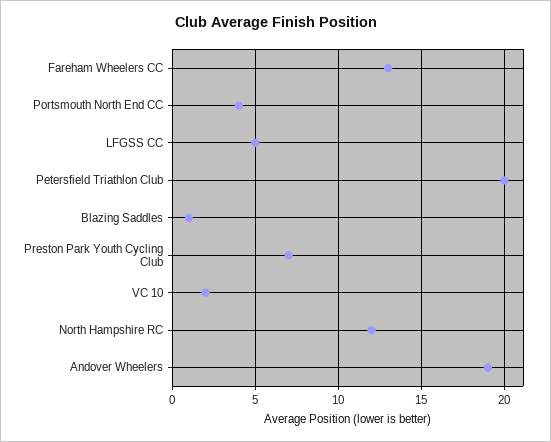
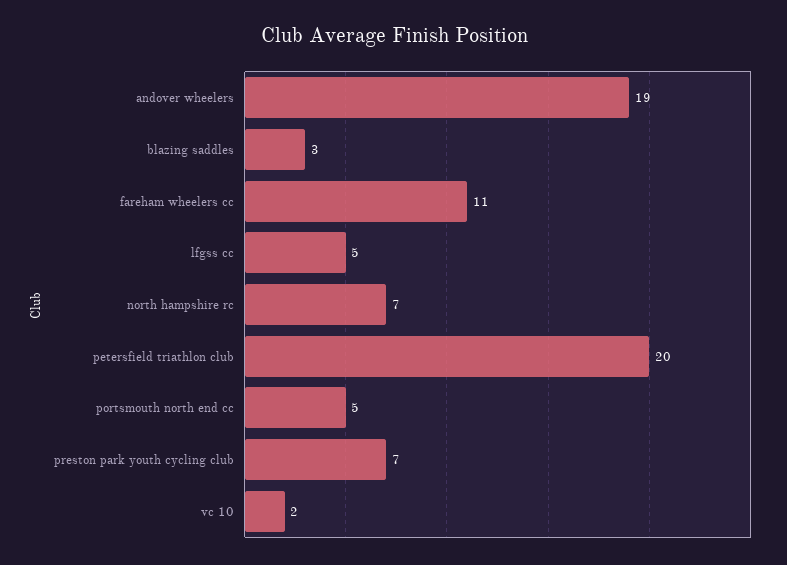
Fareham Wheelers CC: 13 -> 11
Portsmouth North End CC: 4 -> 5
Blazing Saddles: 1 -> 3
North Hampshire RC: 12 -> 7

